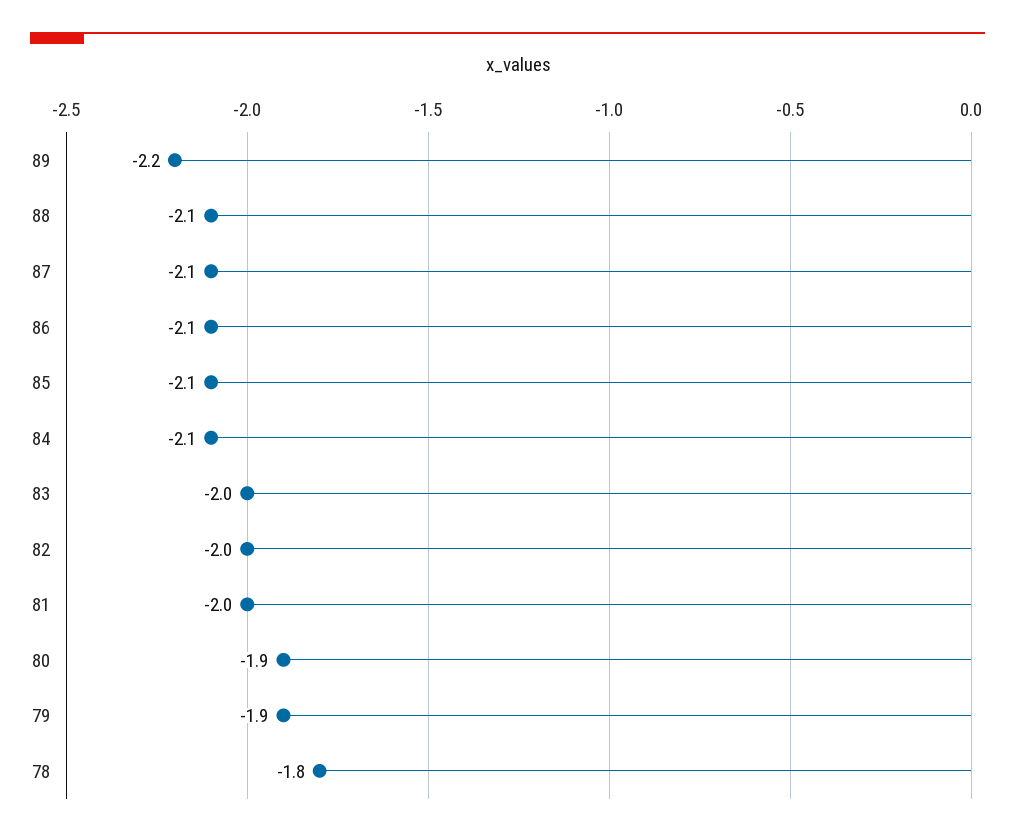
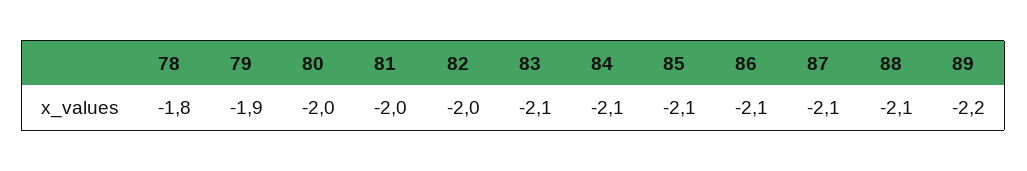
83: -2 -> -2.1
80: -1.9 -> -2

